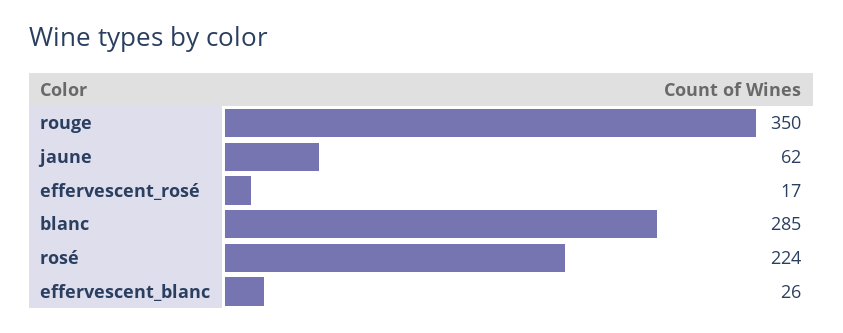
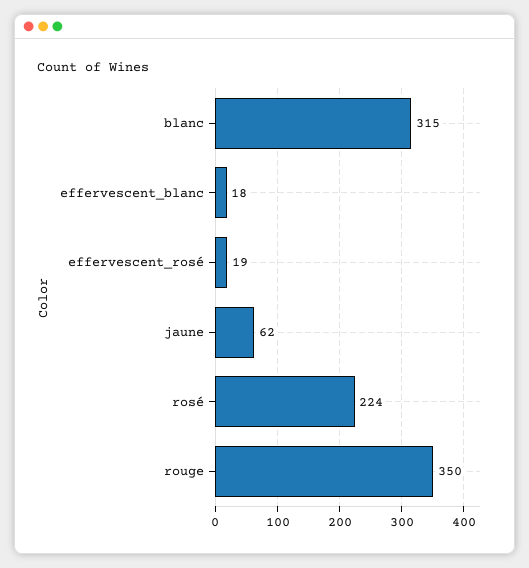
effervescent_rosé: 17 -> 19
blanc: 285 -> 315
effervescent_blanc: 26 -> 18

